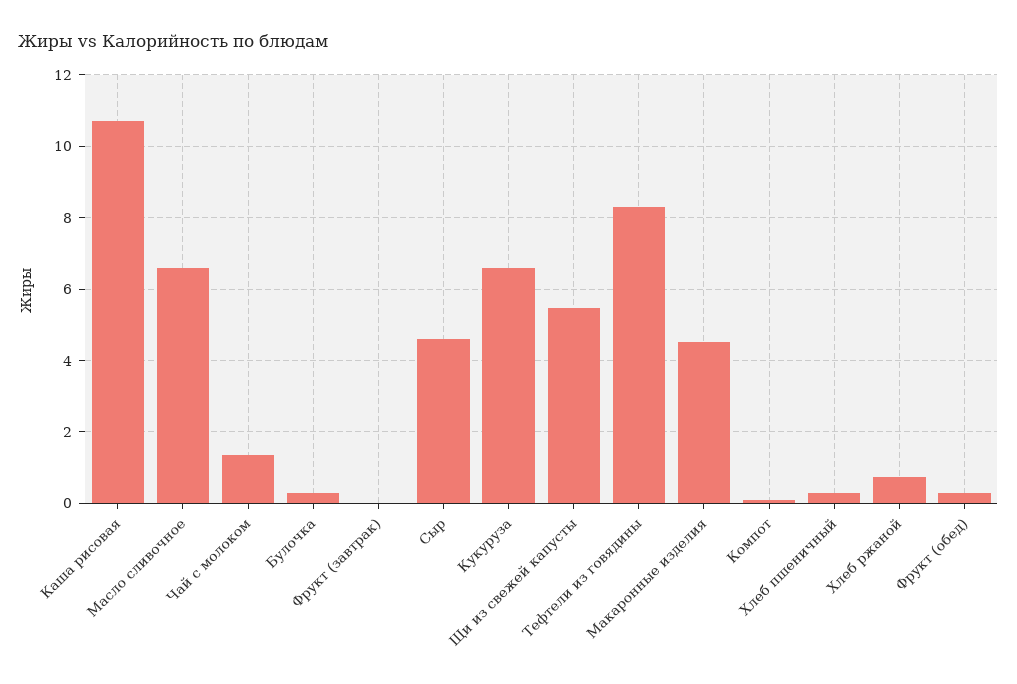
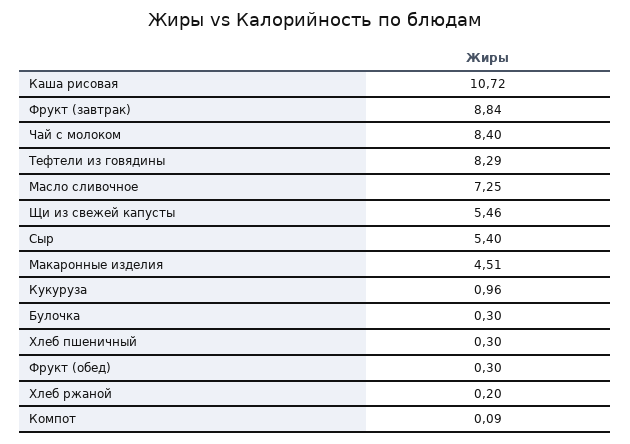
Масло сливочное: 6.6 -> 7.25
Чай с молоком: 1.4 -> 8.4
Фрукт (завтрак): 0 -> 8.84
Сыр: 4.6 -> 5.4
Кукуруза: 6.6 -> 0.96
Хлеб ржаной: 0.8 -> 0.2

